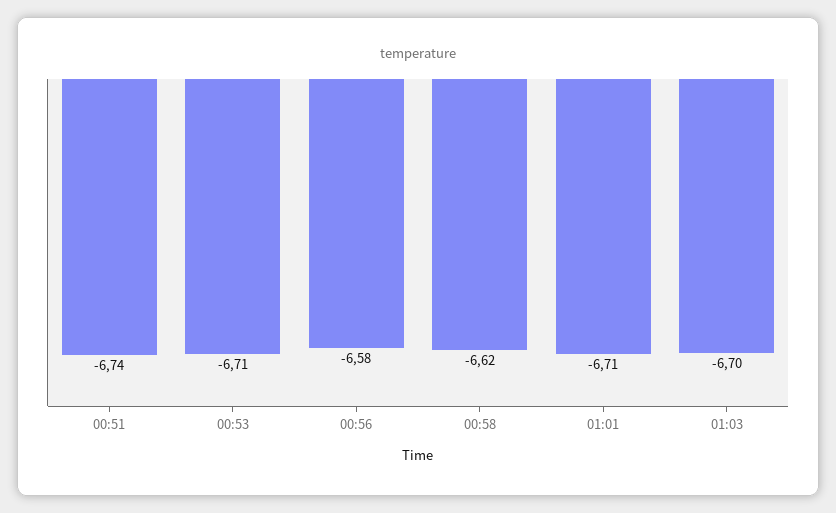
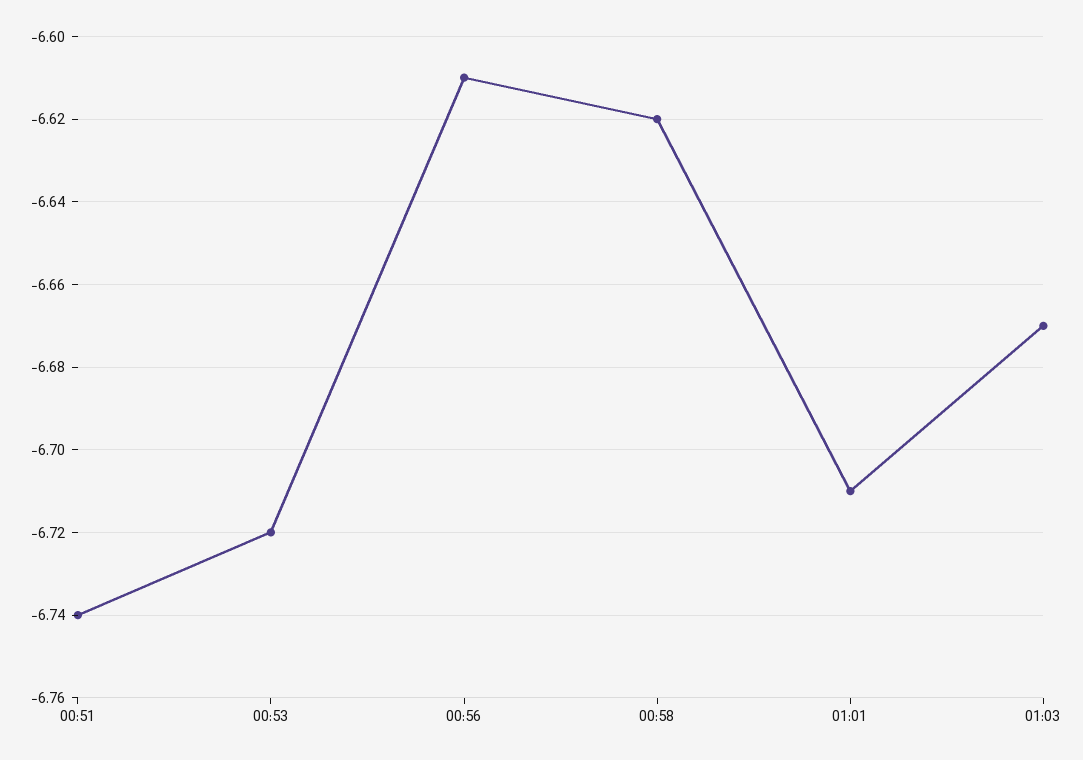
00:53: -6.71 -> -6.72
00:56: -6.58 -> -6.61
01:03: -6.7 -> -6.67

